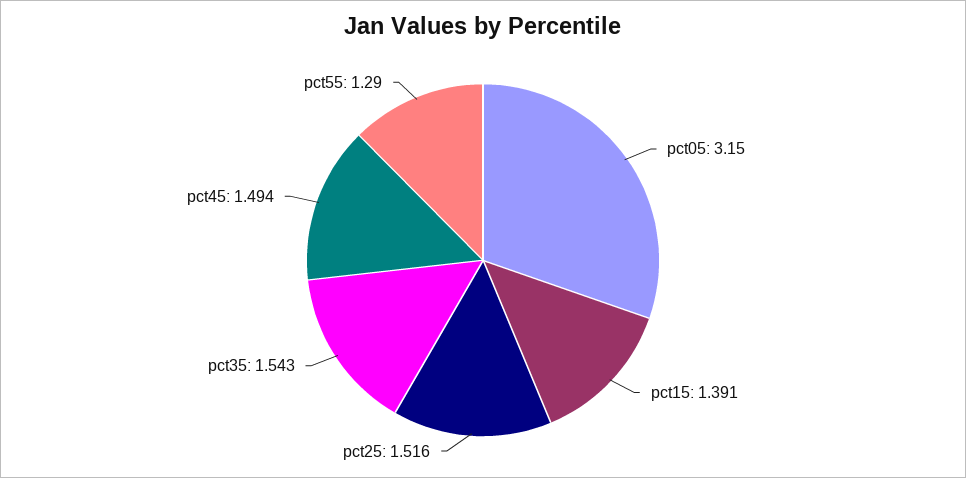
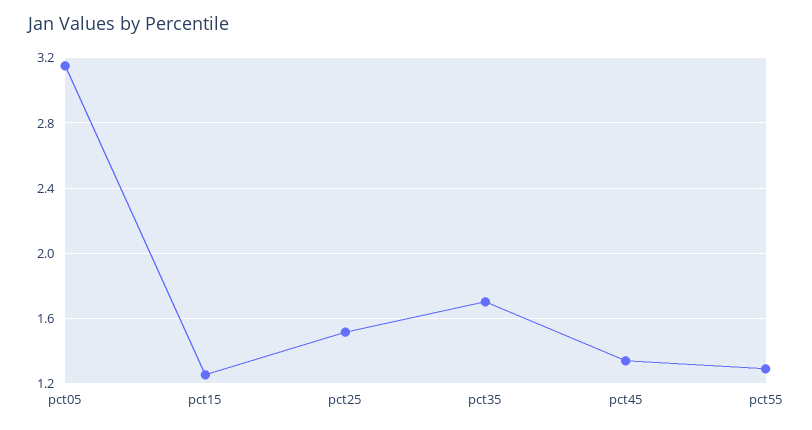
pct15: 1.391 -> 1.25
pct35: 1.543 -> 1.7
pct45: 1.494 -> 1.35

